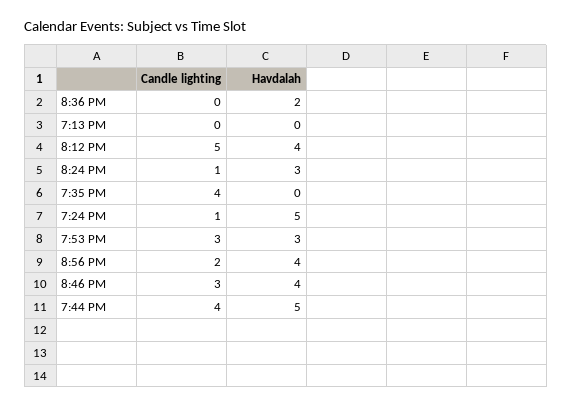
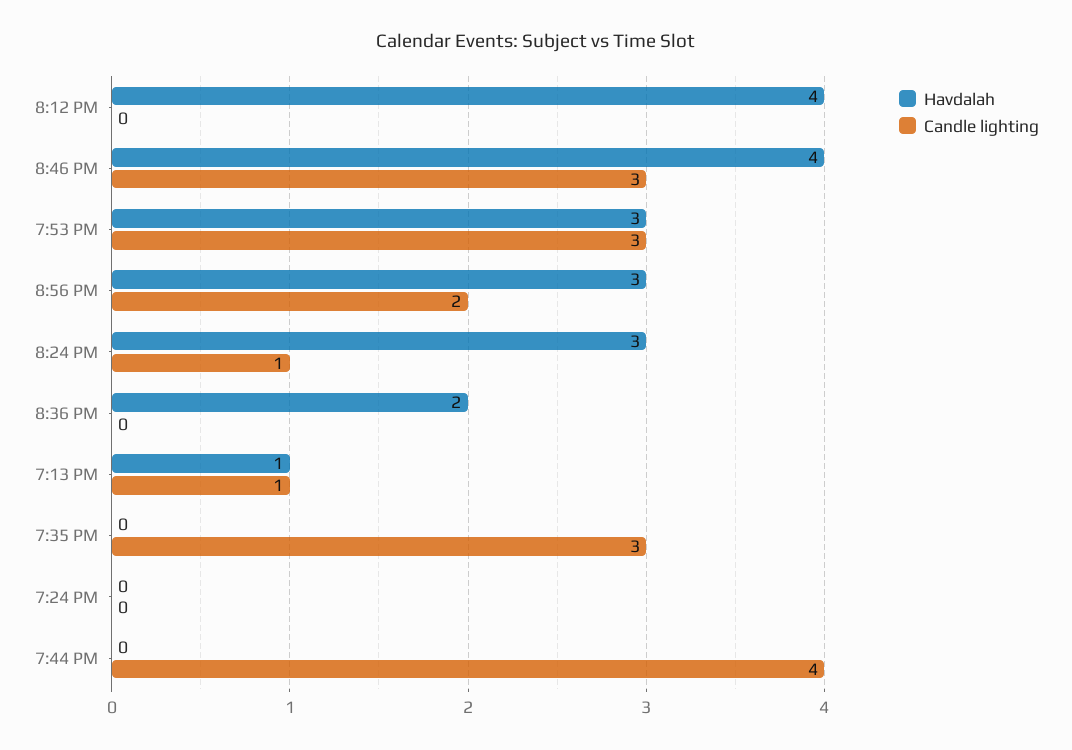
Candle lighting, 7:13 PM: 0 -> 1
Havdalah, 7:13 PM: 0 -> 1
Candle lighting, 8:12 PM: 5 -> 0
Candle lighting, 7:35 PM: 4 -> 3
Candle lighting, 7:24 PM: 1 -> 0
Havdalah, 7:24 PM: 5 -> 0
Havdalah, 8:56 PM: 4 -> 3
Havdalah, 7:44 PM: 5 -> 0

